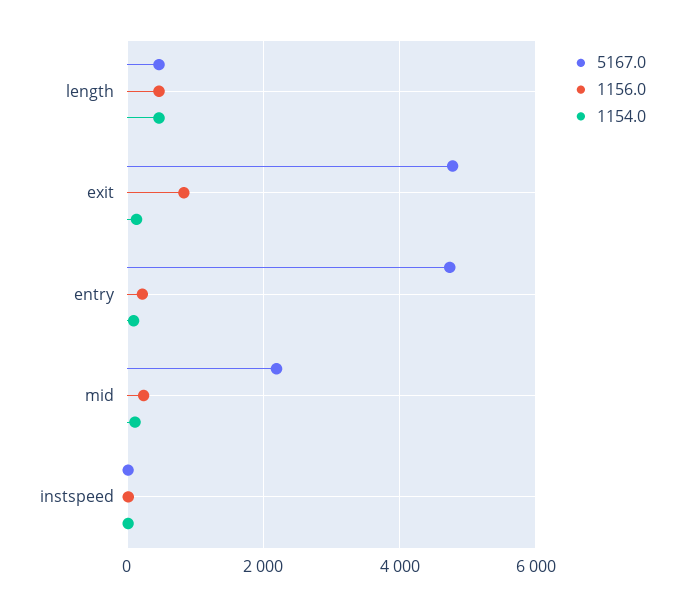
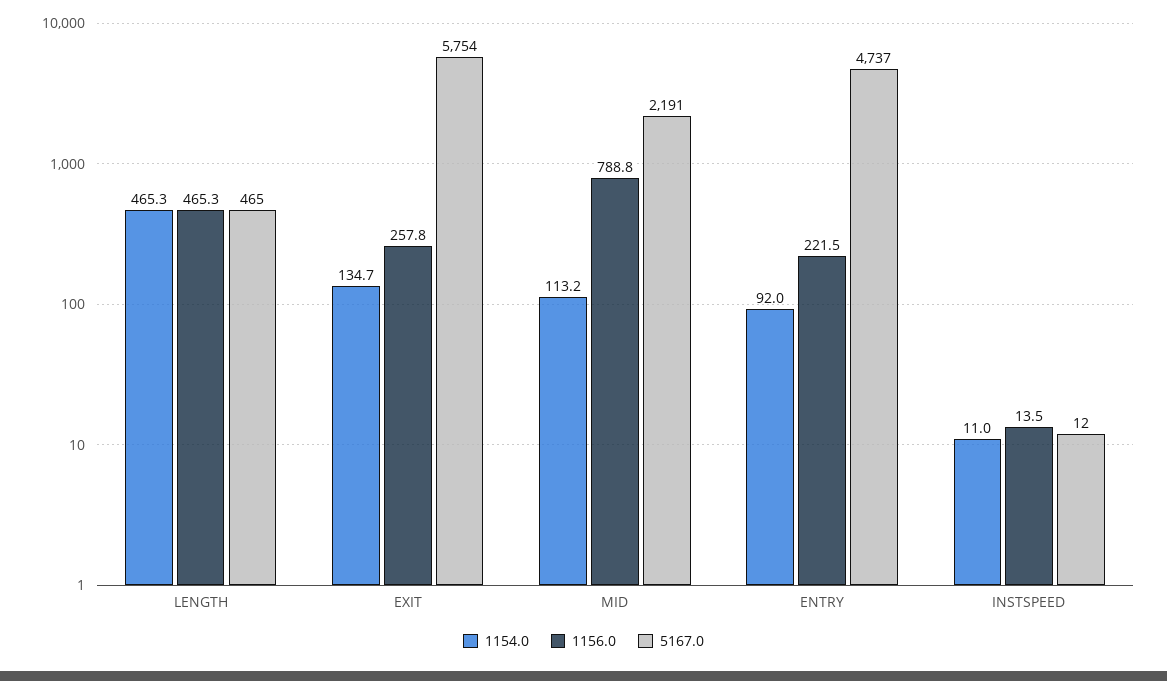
5167.0, exit: 4800 -> 5754
1156.0, exit: 800 -> 257.8
1156.0, mid: 200 -> 788.8

